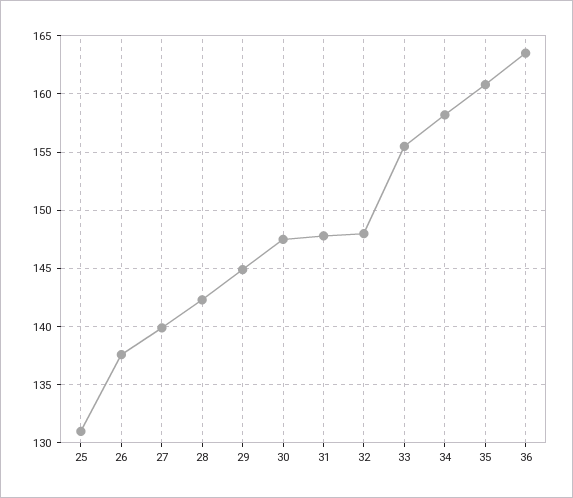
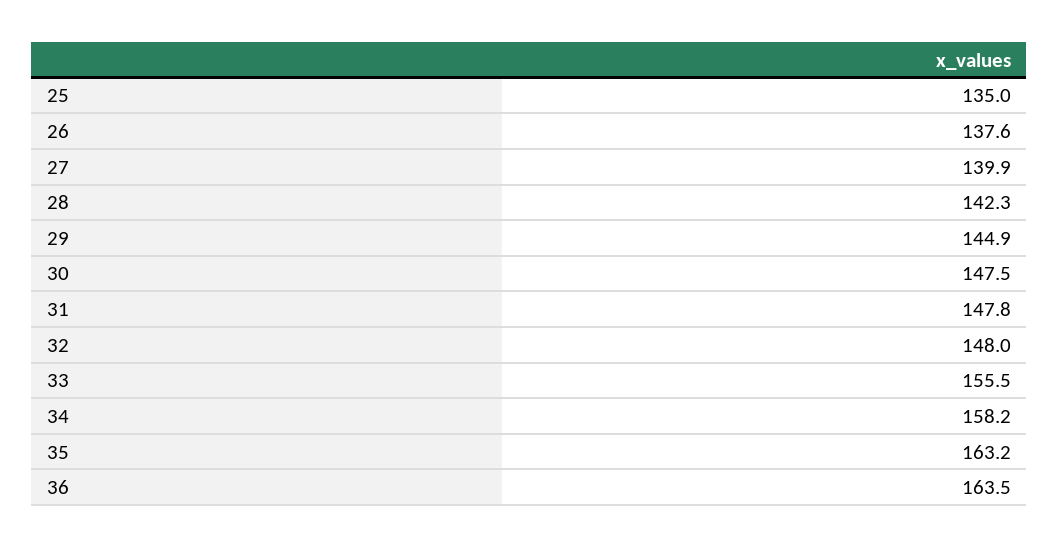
25: 131 -> 135
35: 161 -> 163.2

